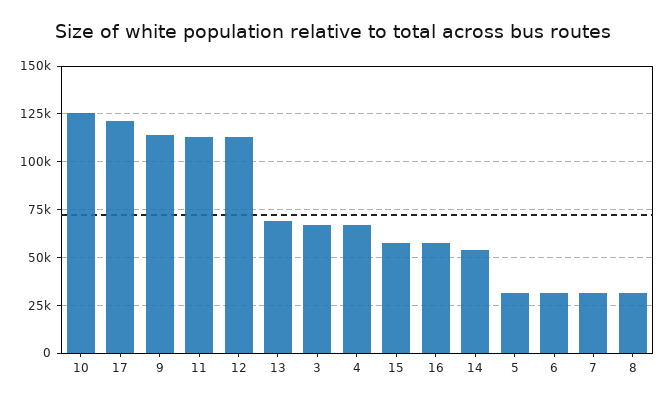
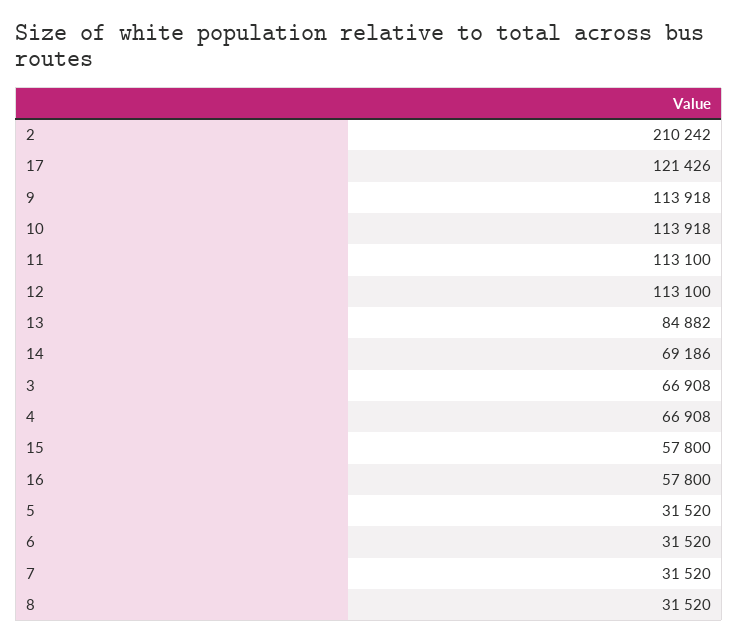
10: 125000 -> 113918
13: 70000 -> 84882
14: 55000 -> 69186
2: none -> 210242

